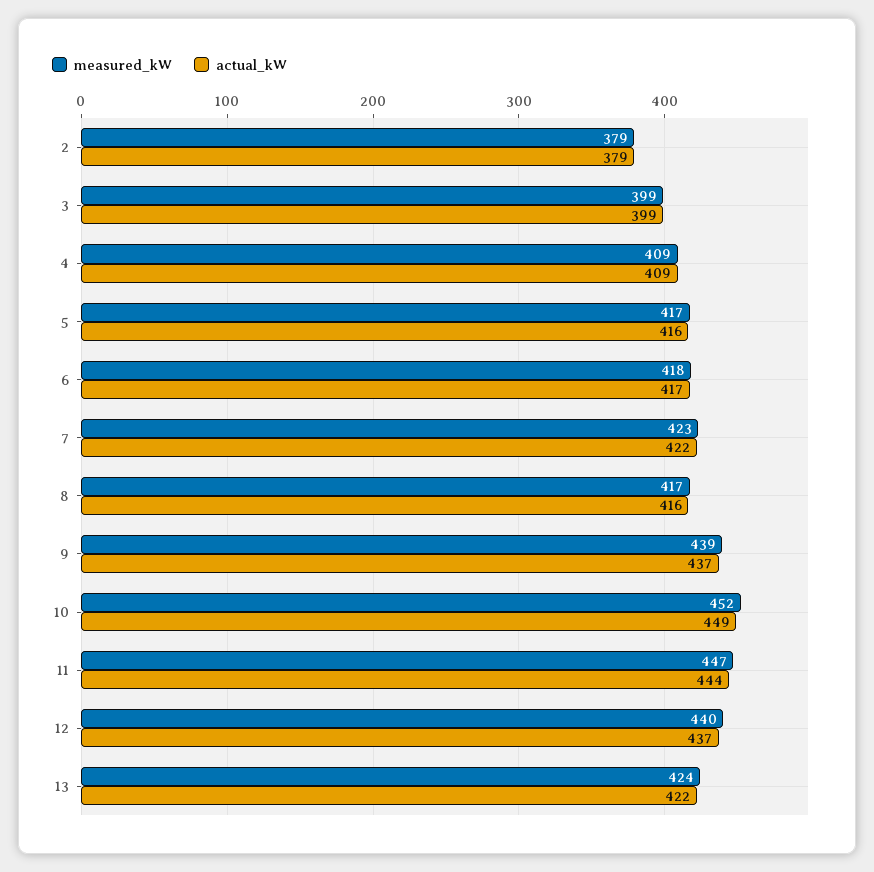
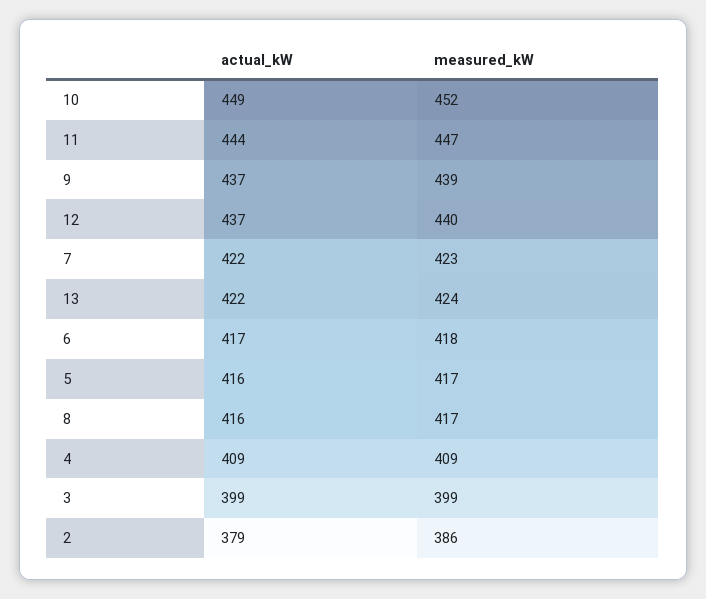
measured_kW, 2: 379 -> 386

